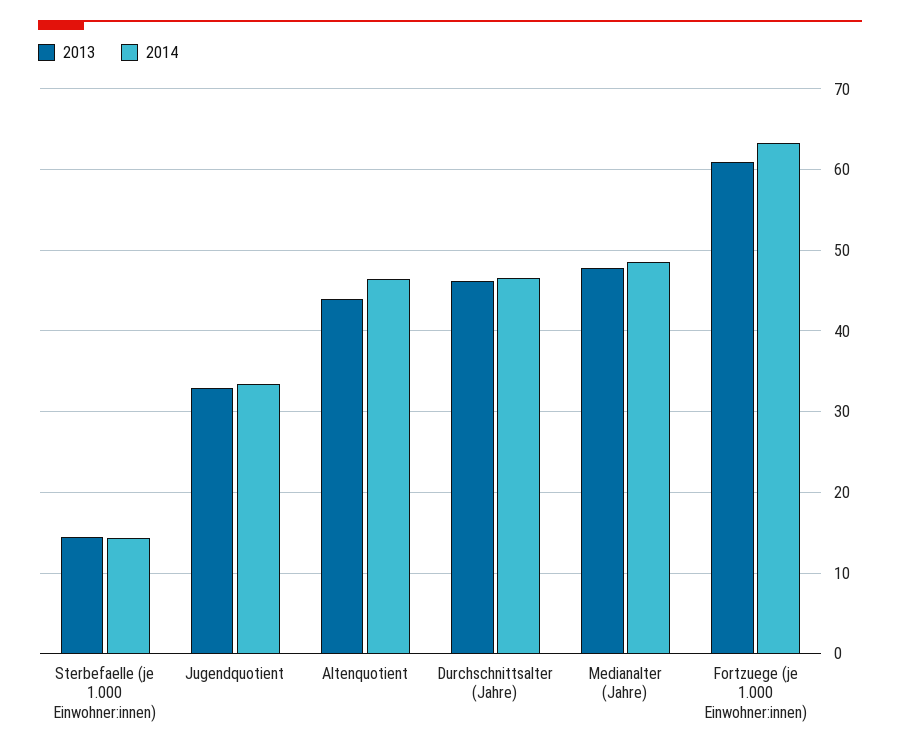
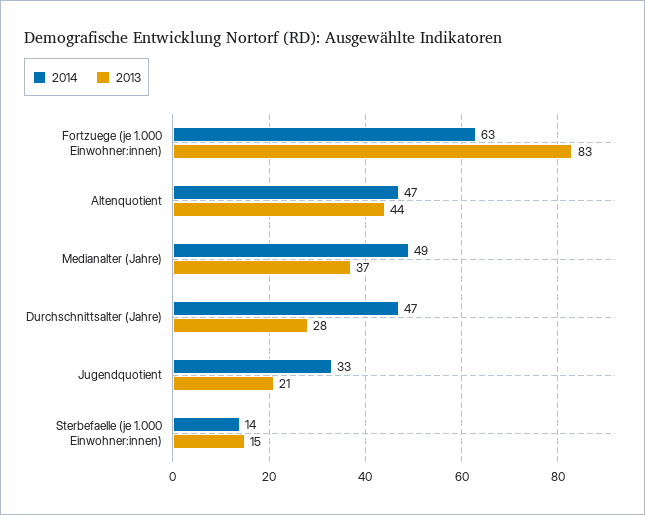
2013, Jugendquotient: 33 -> 21
2013, Durchschnittsalter (Jahre): 46 -> 28
2013, Medianalter (Jahre): 48 -> 37
2013, Fortzuege (je 1.000 Einwohner:innen): 61 -> 83

